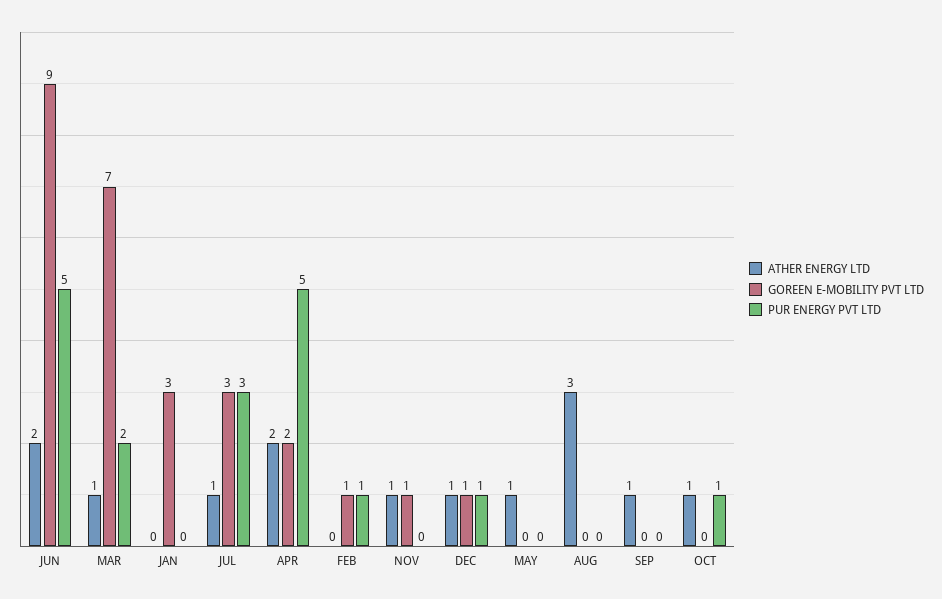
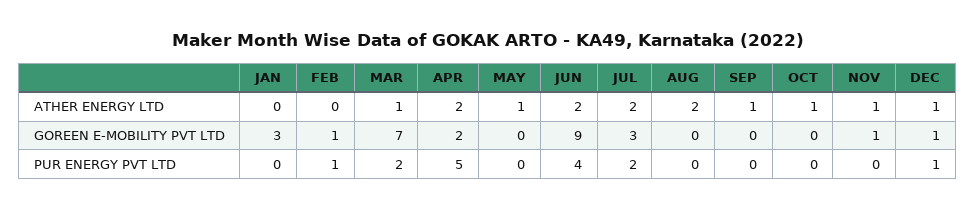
PUR ENERGY PVT LTD, JUN: 5 -> 4
ATHER ENERGY LTD, JUL: 1 -> 2
PUR ENERGY PVT LTD, JUL: 3 -> 2
ATHER ENERGY LTD, AUG: 3 -> 2
PUR ENERGY PVT LTD, OCT: 1 -> 0

